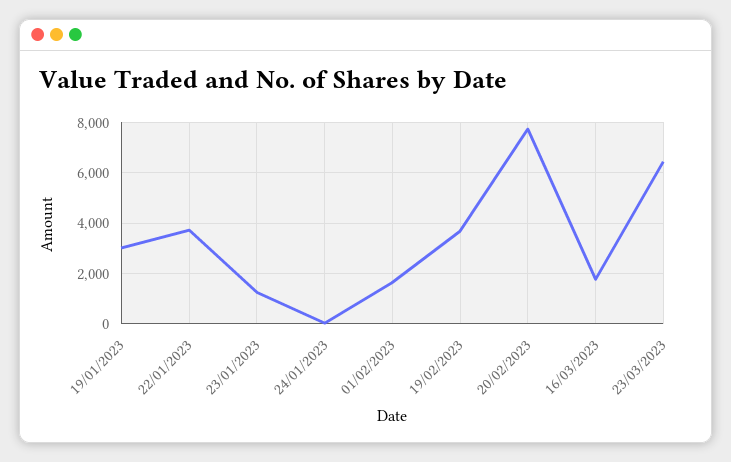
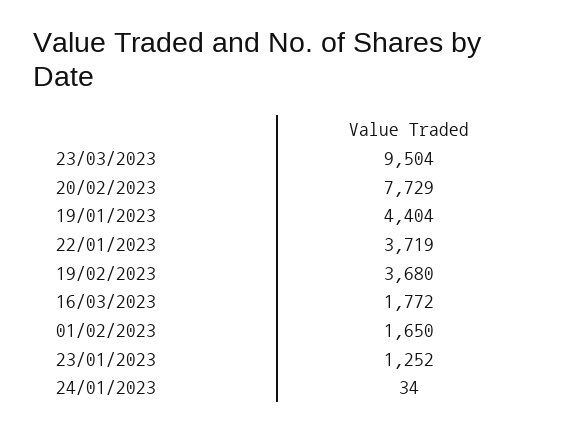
19/01/2023: 3000 -> 4404
23/03/2023: 6500 -> 9504

